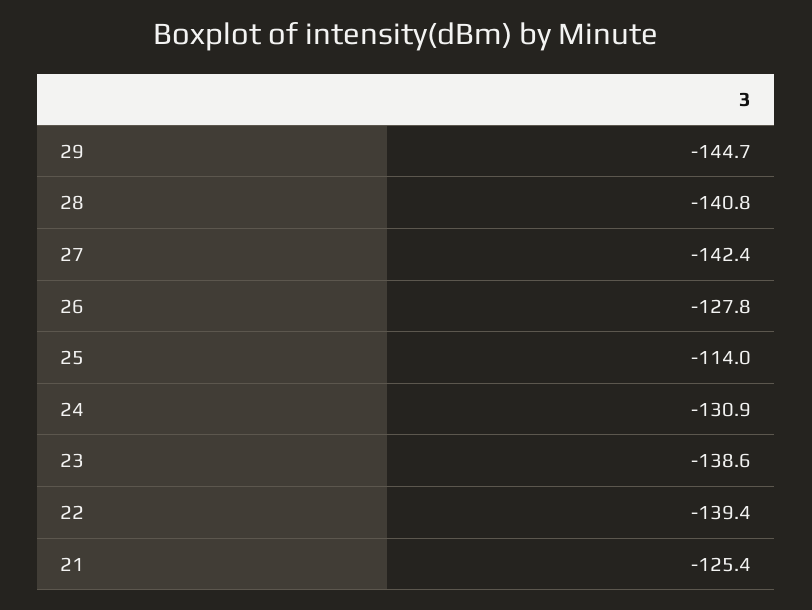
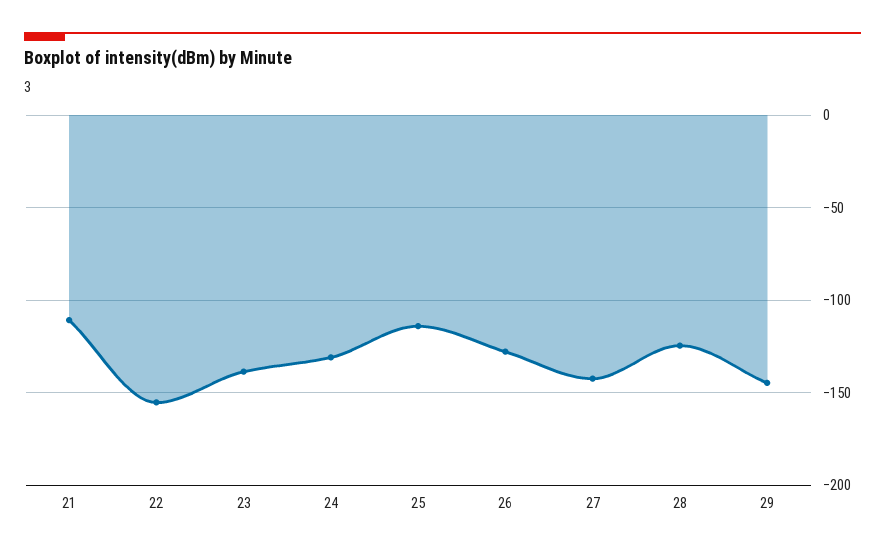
28: -140.8 -> -125
22: -139.4 -> -155
21: -125.4 -> -110

